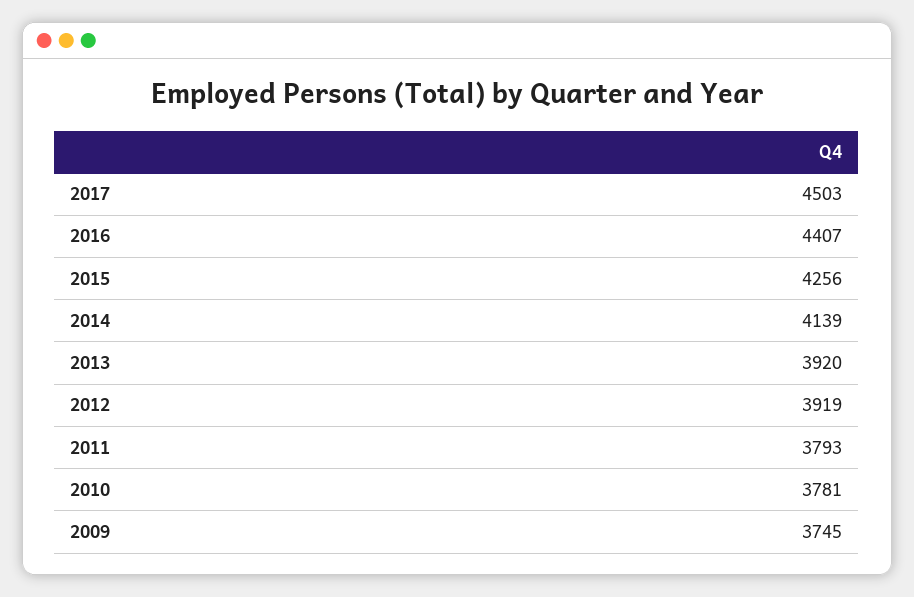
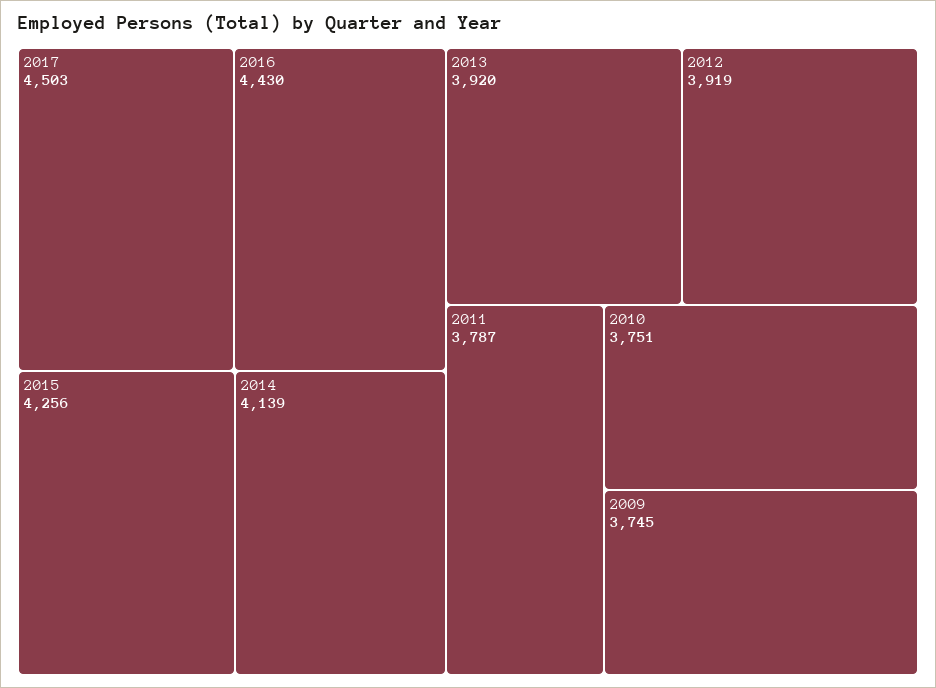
2016: 4407 -> 4430
2011: 3793 -> 3787
2010: 3781 -> 3751

